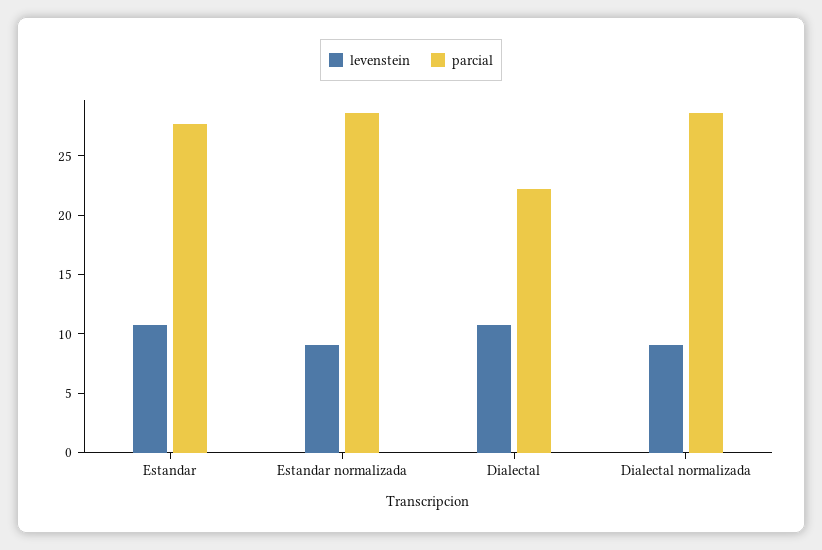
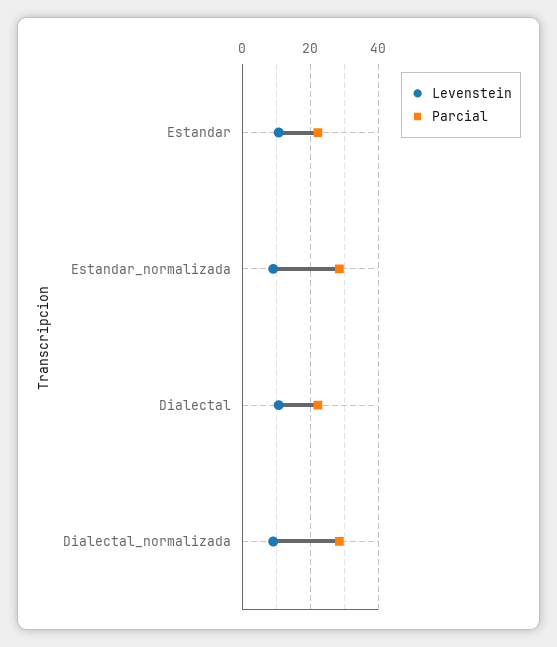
parcial, Estandar: 28 -> 22

